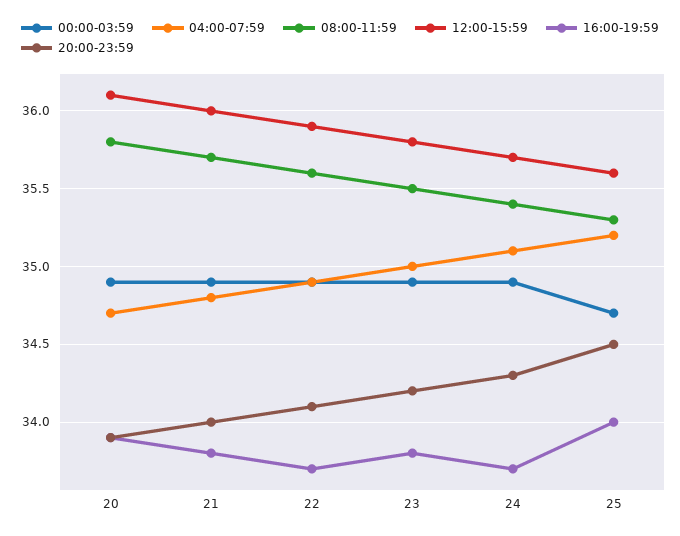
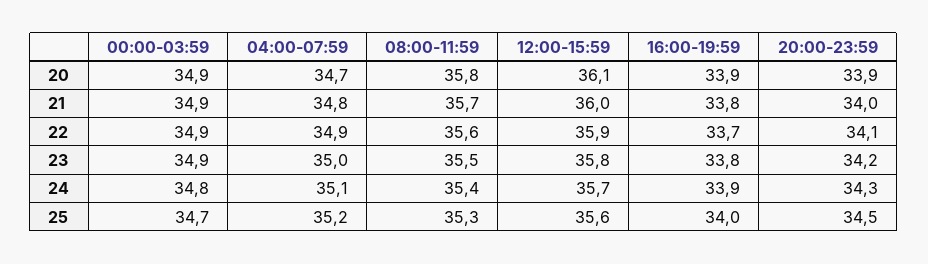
00:00-03:59, 24: 34.9 -> 34.8
16:00-19:59, 24: 33.7 -> 33.9

